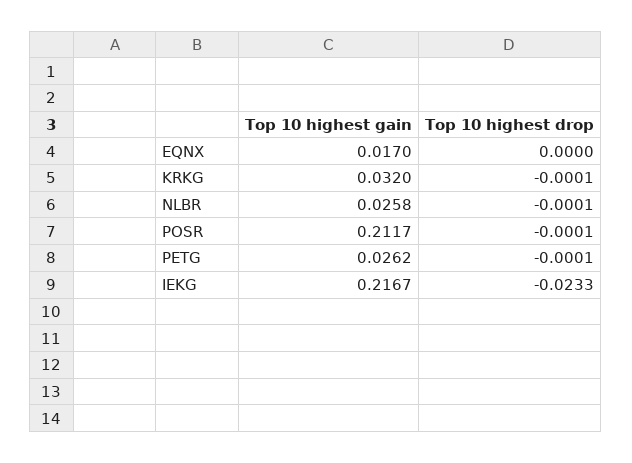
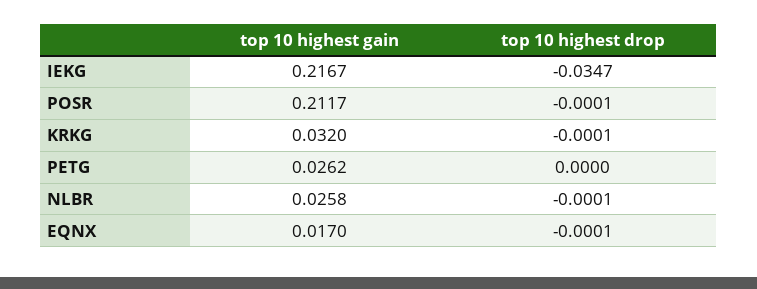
Top 10 highest drop, EQNX: 0 -> -0.0001
Top 10 highest drop, PETG: -0.0001 -> 0
Top 10 highest drop, IEKG: -0.0233 -> -0.0347

